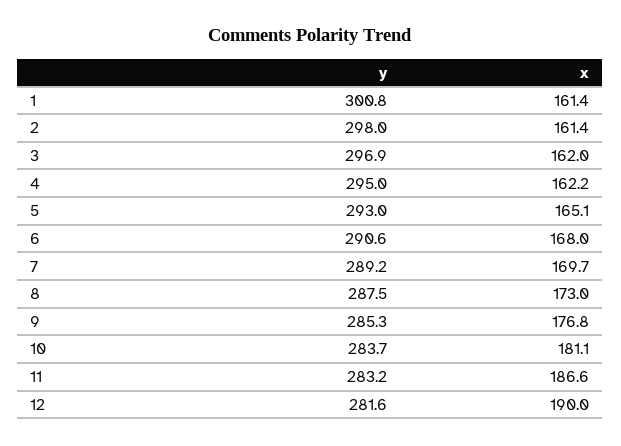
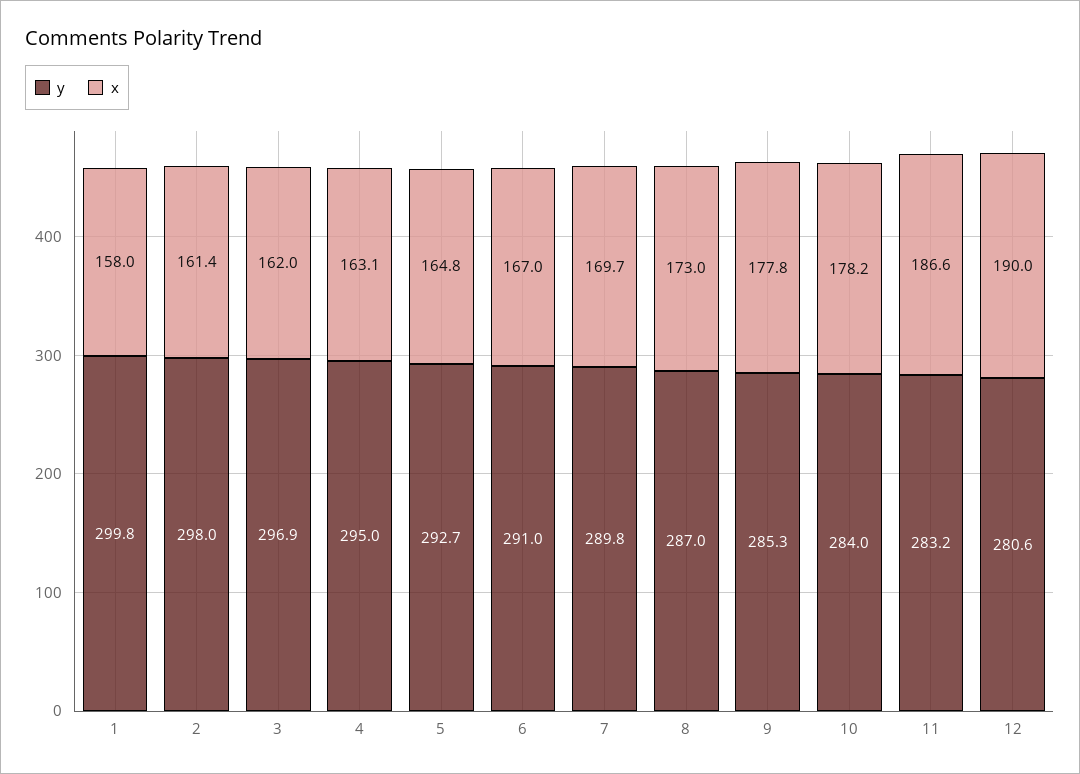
y, 1: 300.8 -> 299.8
x, 1: 161.4 -> 158
x, 4: 162.2 -> 163.1
y, 5: 293 -> 292.7
x, 5: 165.1 -> 164.8
y, 6: 290.6 -> 291
x, 6: 168 -> 167
y, 7: 289.2 -> 289.8
y, 8: 287.5 -> 287
x, 9: 176.8 -> 177.8
y, 10: 283.7 -> 284
x, 10: 181.1 -> 178.2
y, 12: 281.6 -> 280.6

